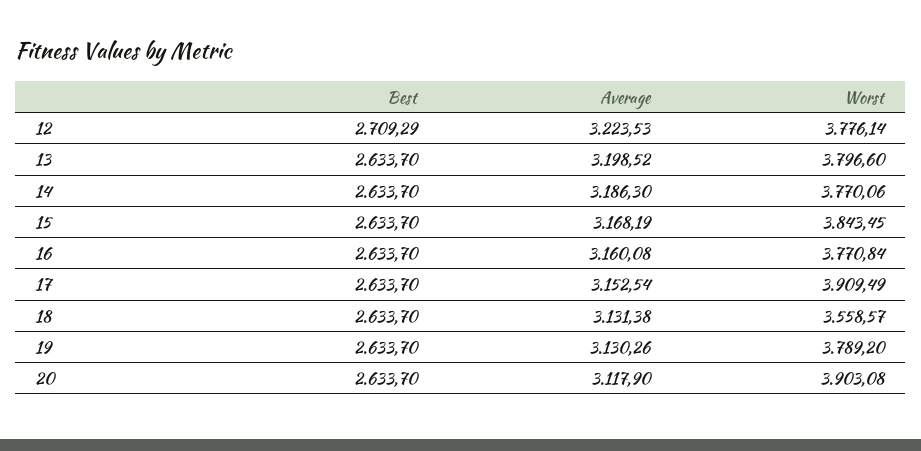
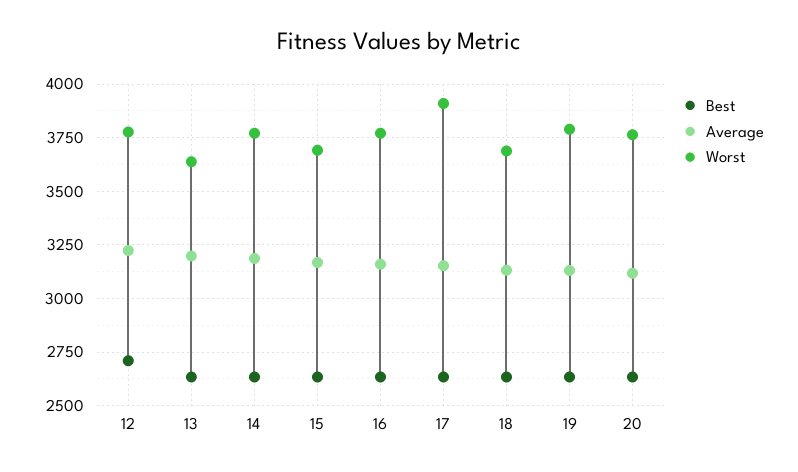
Worst, 13: 3796.6 -> 3650
Worst, 15: 3843.45 -> 3700
Worst, 18: 3558.57 -> 3700
Worst, 20: 3903.08 -> 3750

